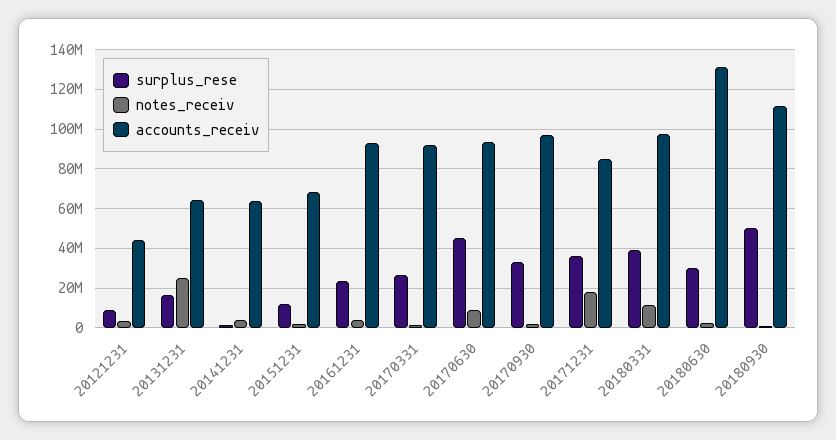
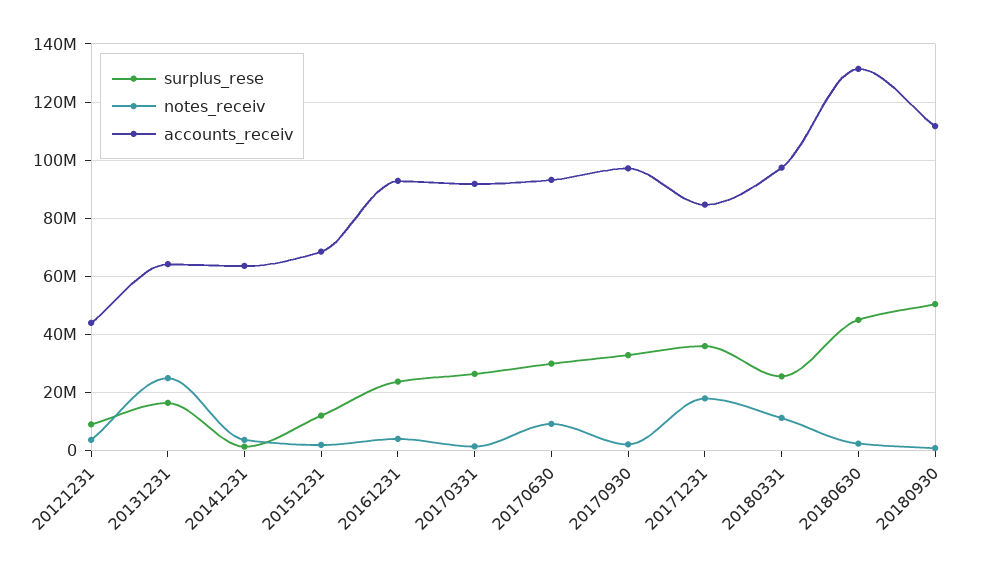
surplus_rese, 20170630: 45000000 -> 30000000
surplus_rese, 20180331: 40000000 -> 25000000
surplus_rese, 20180630: 30000000 -> 45000000

